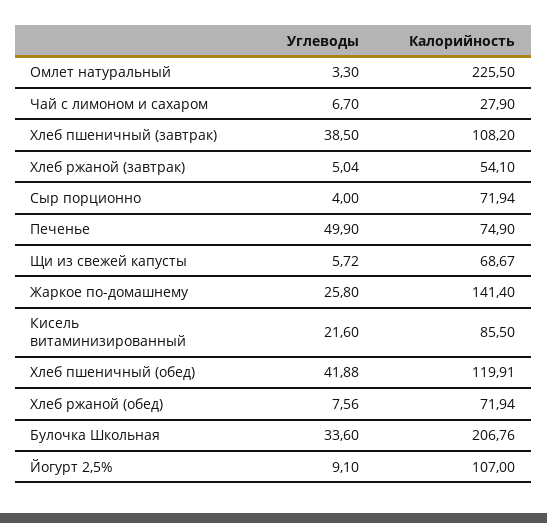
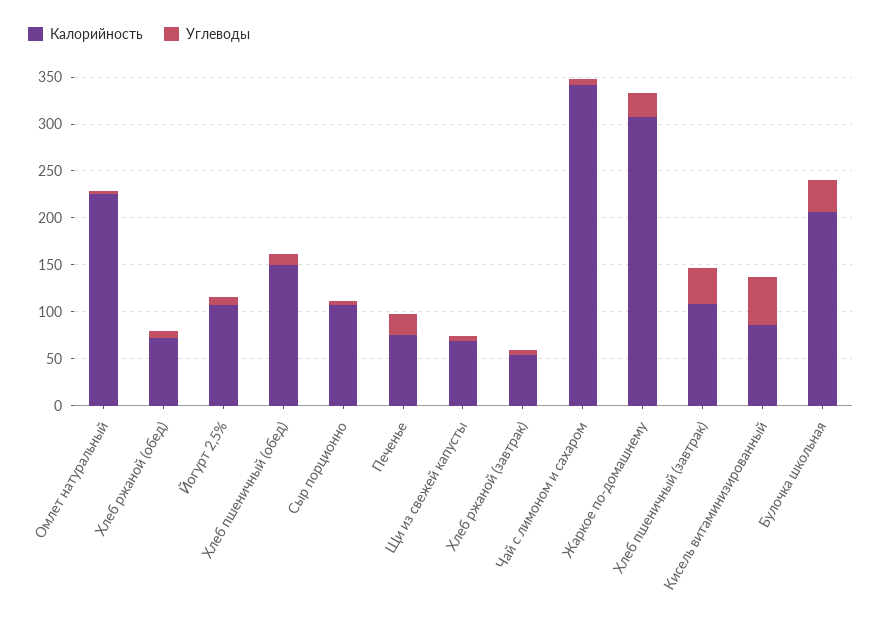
Калорийность, Чай с лимоном и сахаром: 27.9 -> 340
Калорийность, Сыр порционно: 71.94 -> 110
Углеводы, Печенье: 49.9 -> 20
Калорийность, Жаркое по-домашнему: 141.4 -> 310
Углеводы, Кисель витаминизированный: 21.6 -> 50
Углеводы, Хлеб пшеничный (обед): 41.88 -> 10
Калорийность, Хлеб пшеничный (обед): 119.91 -> 150

